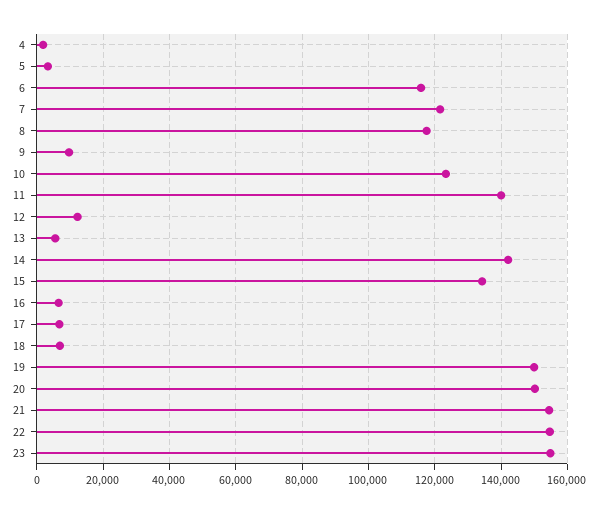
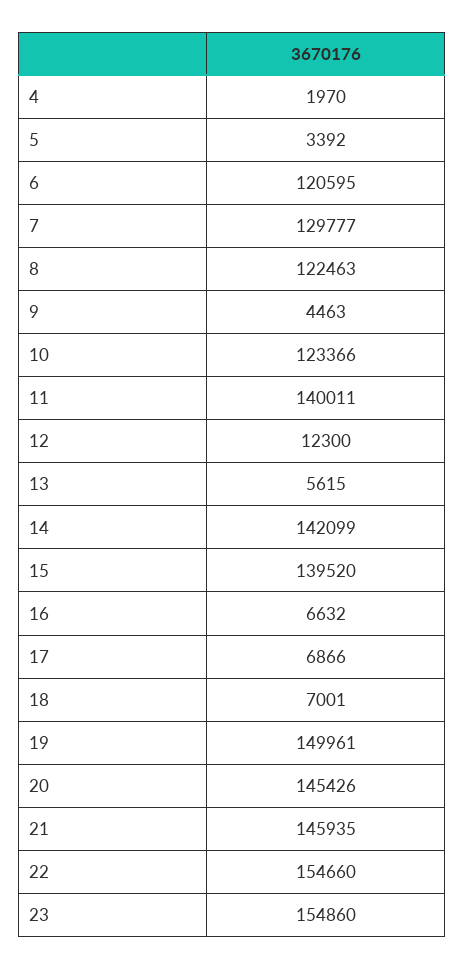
6: 116000 -> 120595
7: 122000 -> 129777
8: 118000 -> 122463
9: 10000 -> 4463
15: 134000 -> 139520
20: 150000 -> 145426
21: 154000 -> 145935

